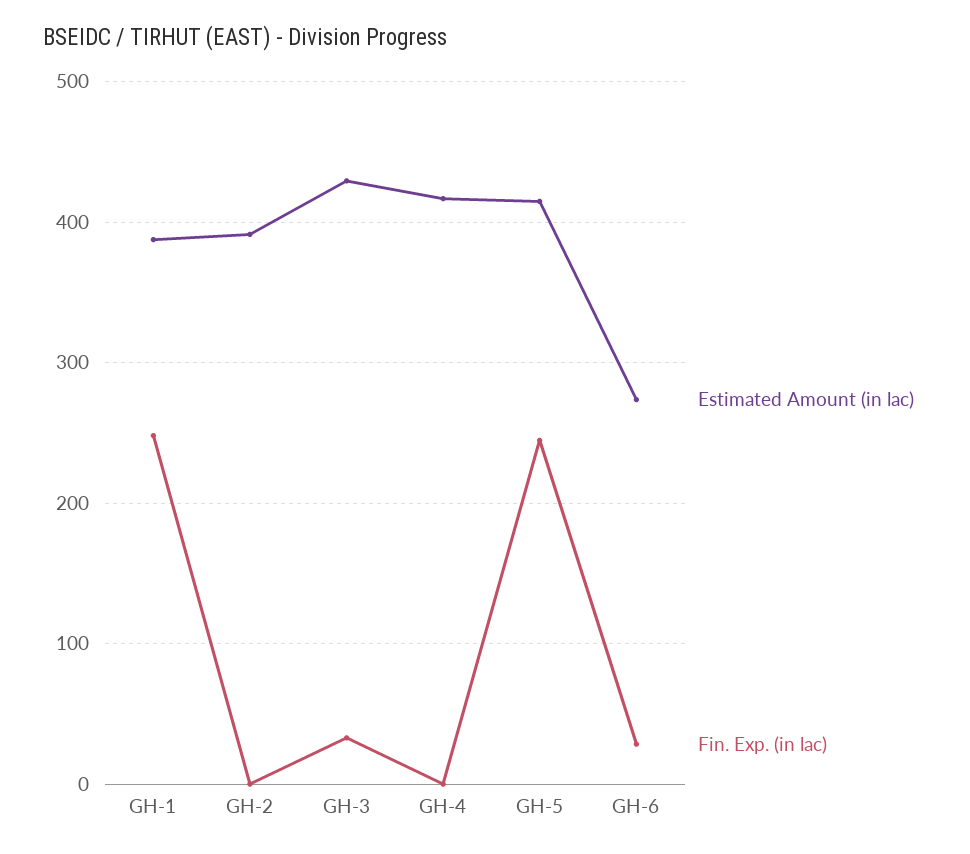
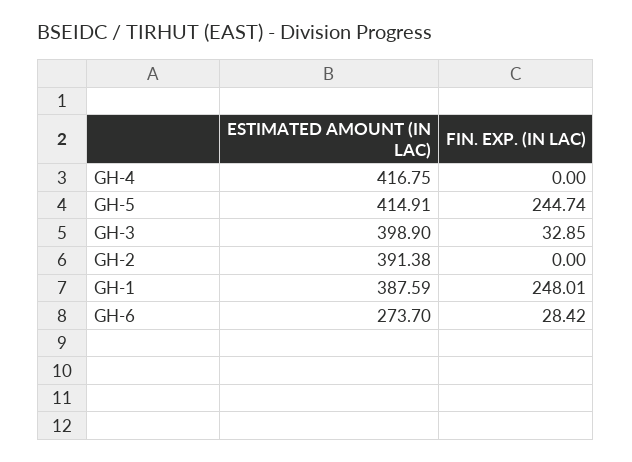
Estimated Amount (in lac), GH-3: 430 -> 398.9

